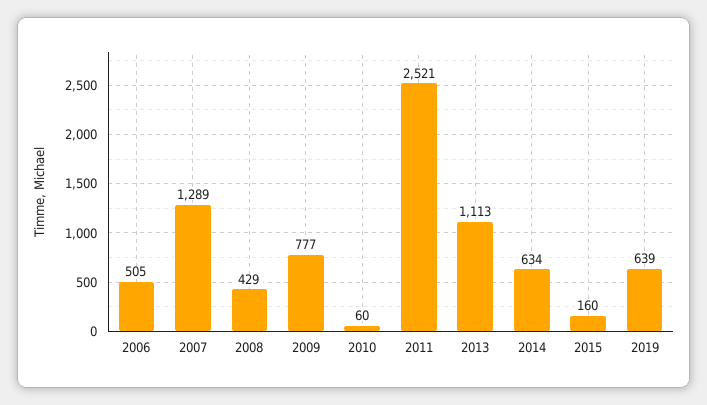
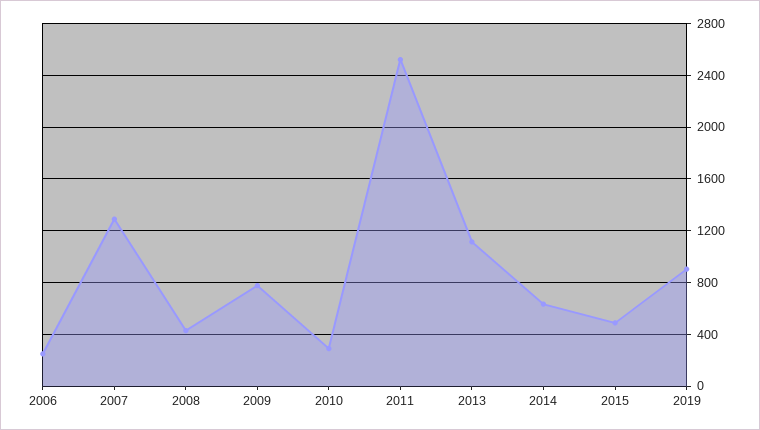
2006: 505 -> 250
2010: 60 -> 300
2015: 160 -> 500
2019: 639 -> 900

